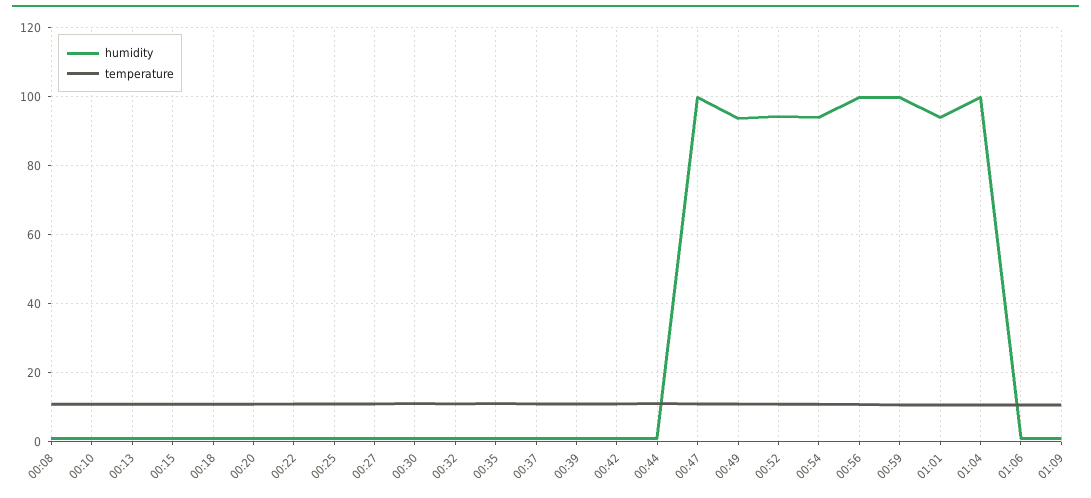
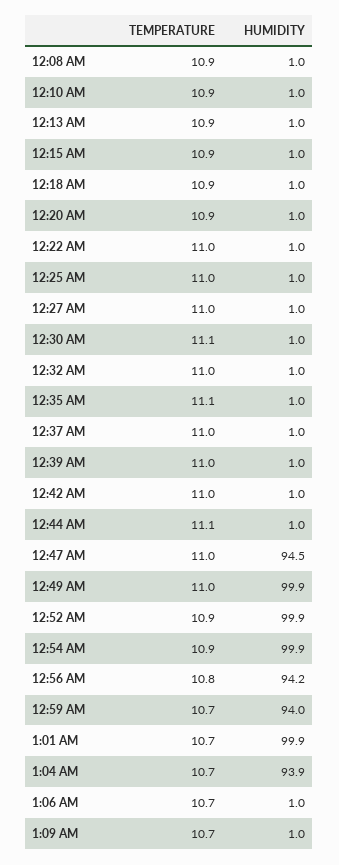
humidity, 00:47: 100 -> 94.5
humidity, 00:49: 94 -> 99.9
humidity, 00:52: 94 -> 99.9
humidity, 00:54: 94 -> 99.9
humidity, 00:56: 100 -> 94.2
humidity, 00:59: 100 -> 94
humidity, 01:01: 94 -> 99.9
humidity, 01:04: 100 -> 93.9

